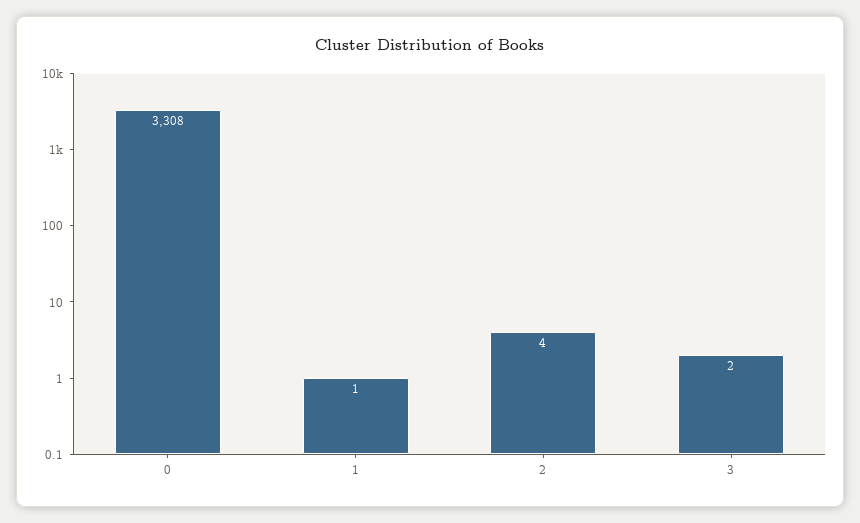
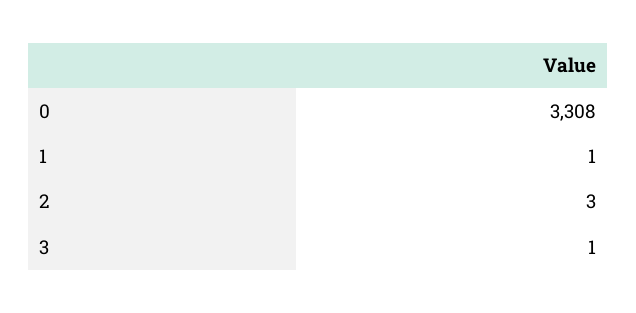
2: 4 -> 3
3: 2 -> 1

